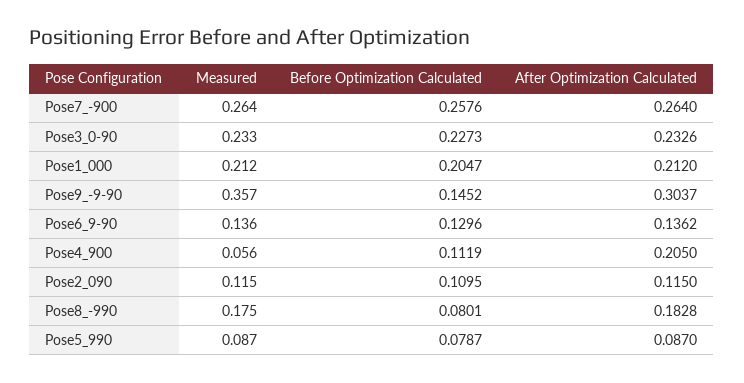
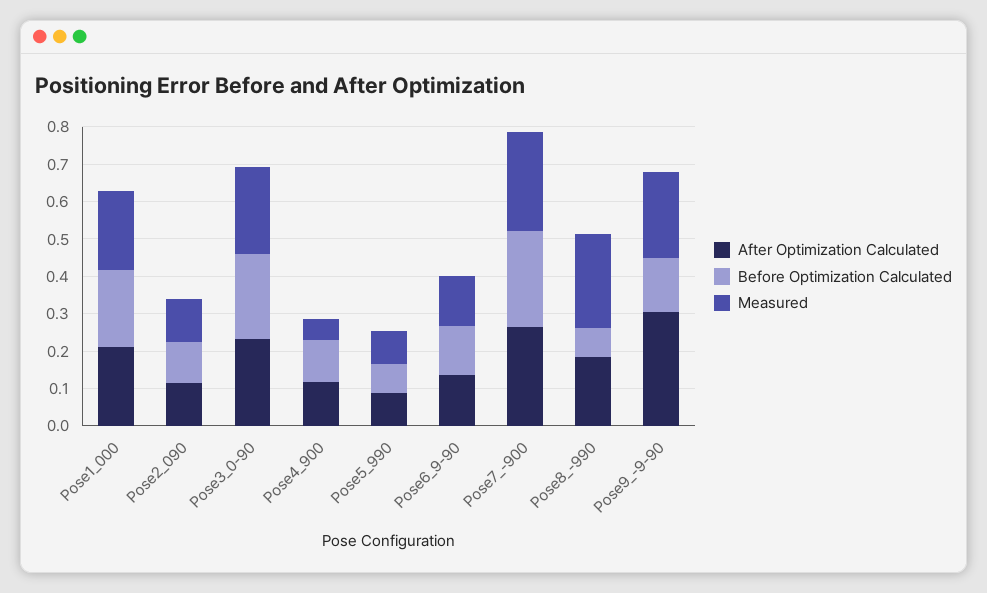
Measured, Pose9_-9-90: 0.357 -> 0.225
After Optimization Calculated, Pose4_900: 0.205 -> 0.125
Measured, Pose8_-990: 0.175 -> 0.25

